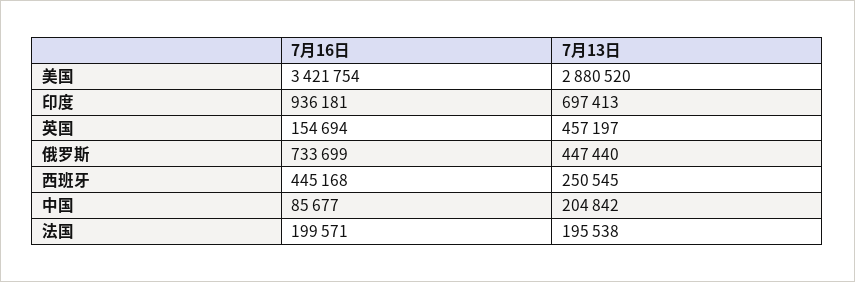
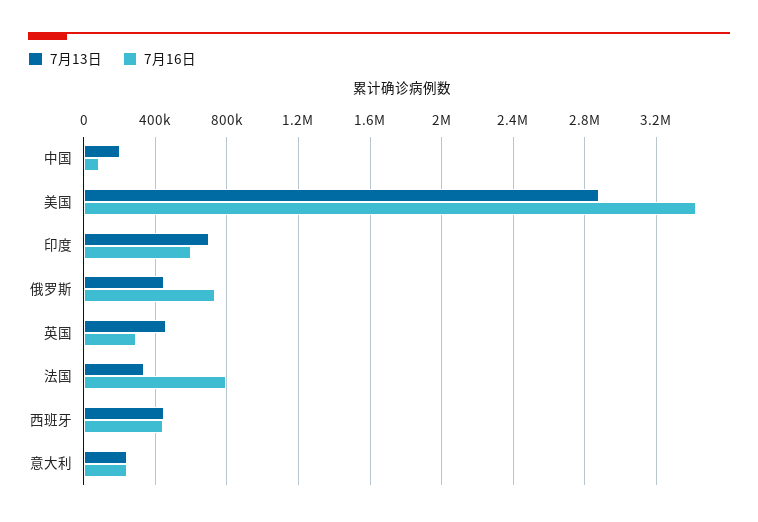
7月16日, 印度: 936181 -> 600000
7月16日, 英国: 154694 -> 300000
7月13日, 西班牙: 250545 -> 450000
7月16日, 法国: 199571 -> 800000
7月13日, 法国: 195538 -> 350000
7月13日, 意大利: none -> 250000
7月16日, 意大利: none -> 250000

